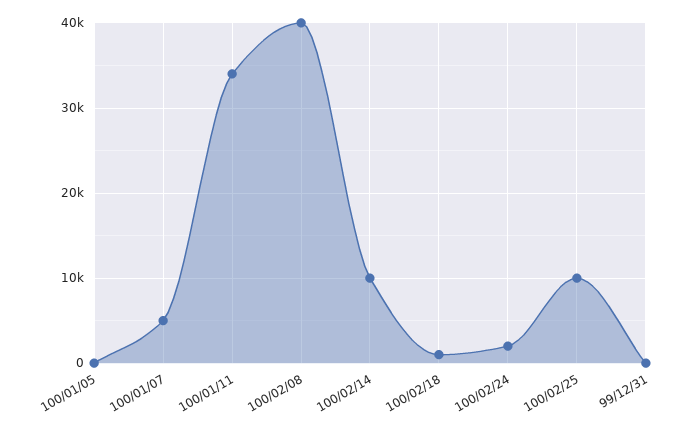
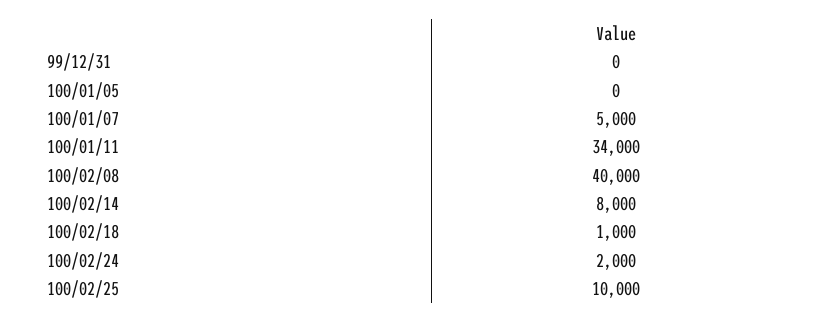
100/02/14: 10000 -> 8000

